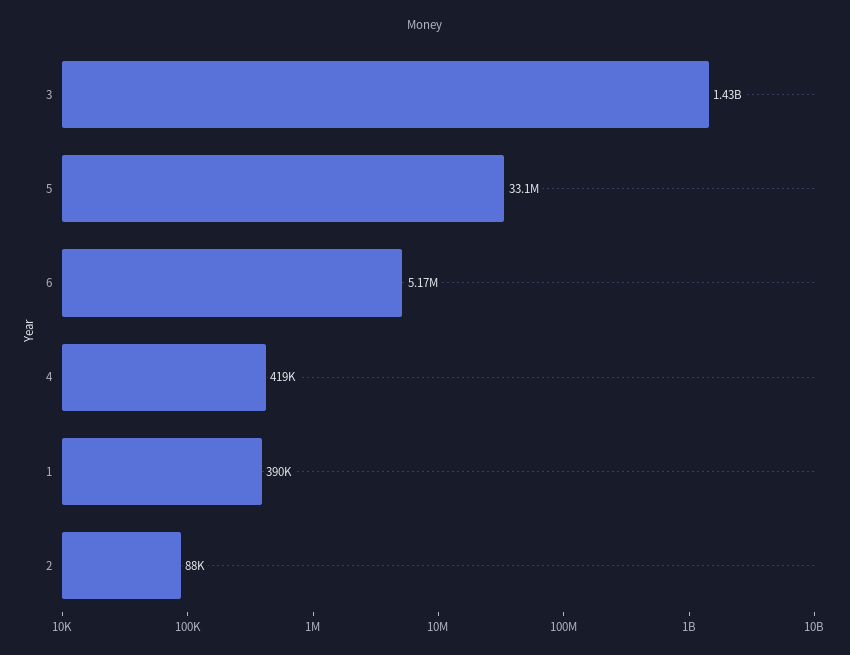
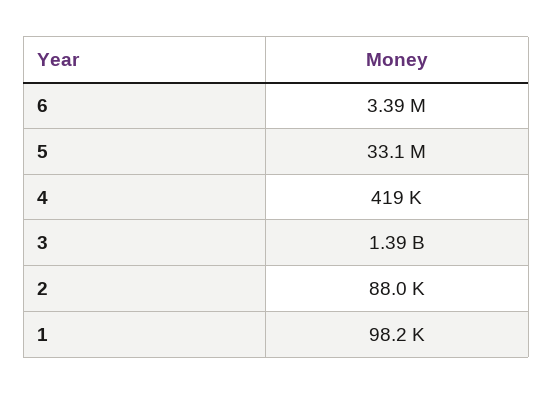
3: 1430000000 -> 1390000000
6: 5170000 -> 3390000
1: 390000 -> 98200

